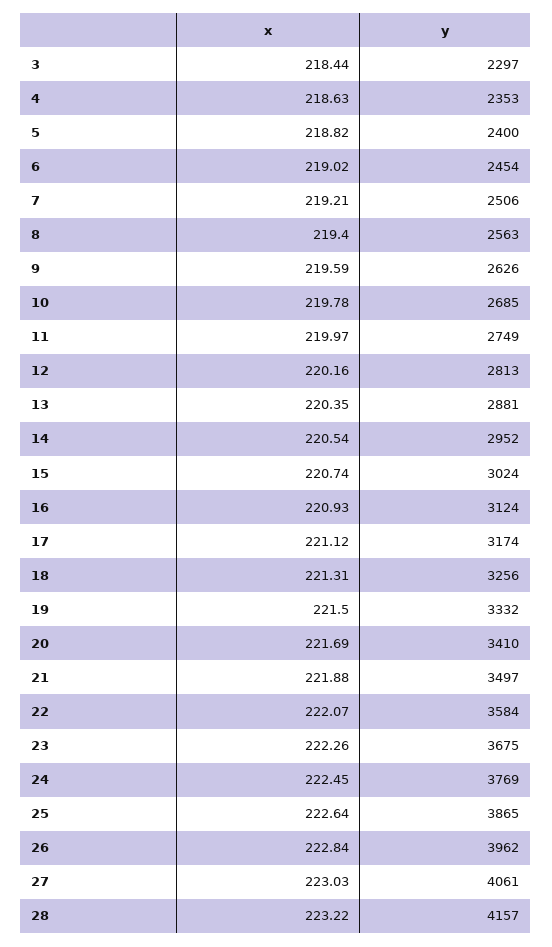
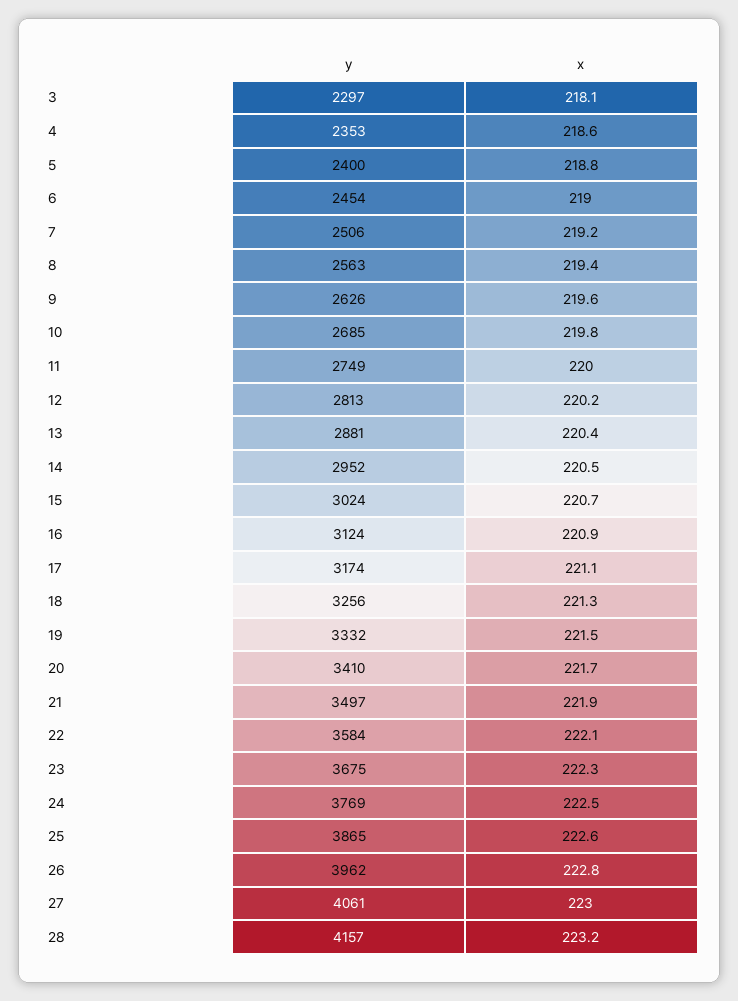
x, 3: 218.44 -> 218.1

